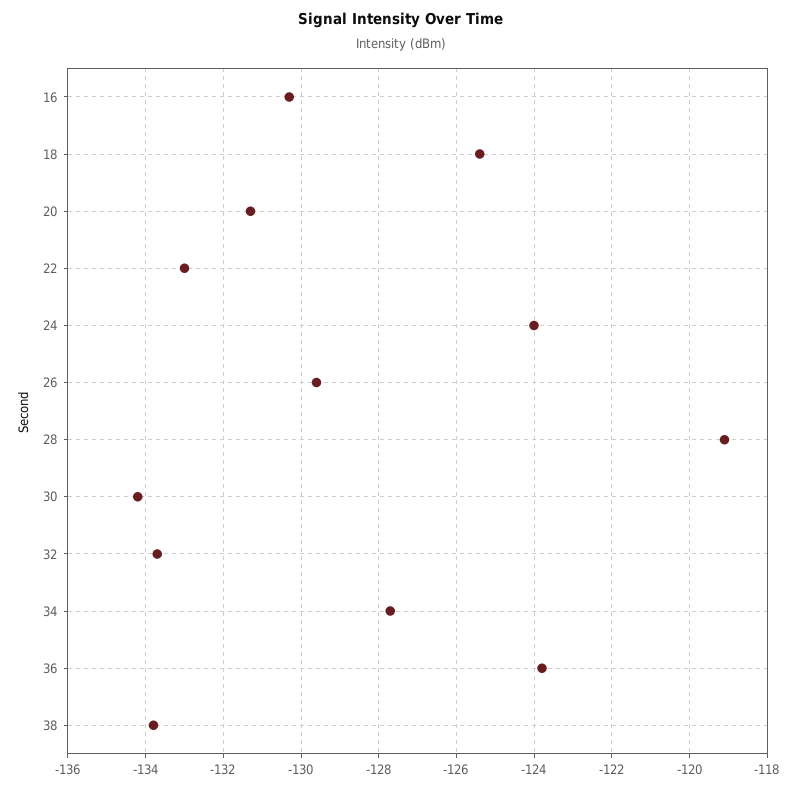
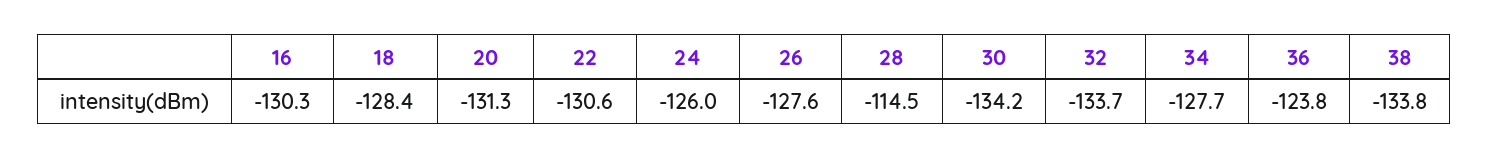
18: -125.5 -> -128.4
22: -133 -> -130.6
24: -124 -> -126
26: -129.5 -> -127.6
28: -119 -> -114.5

